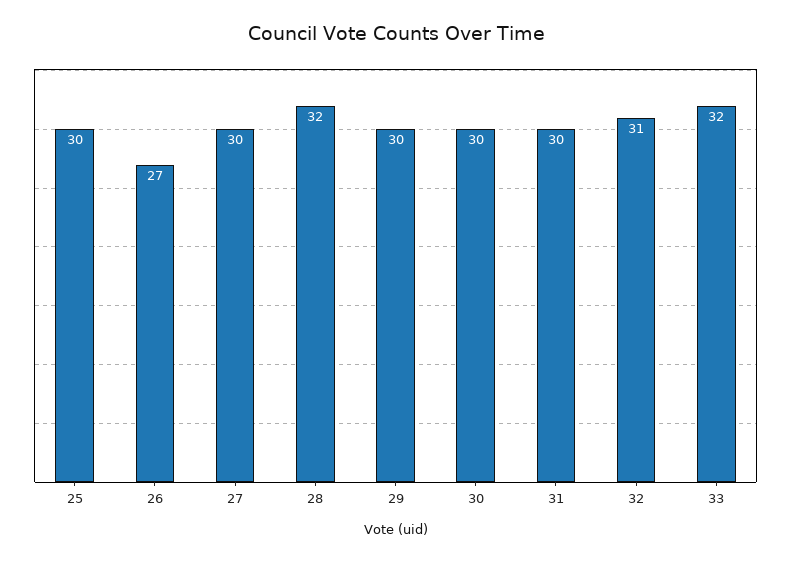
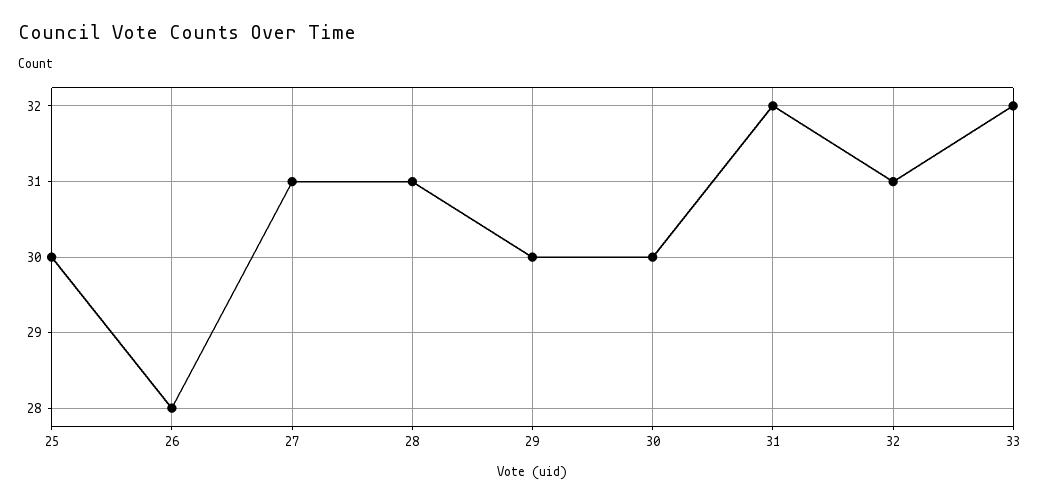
26: 27 -> 28
27: 30 -> 31
28: 32 -> 31
31: 30 -> 32

